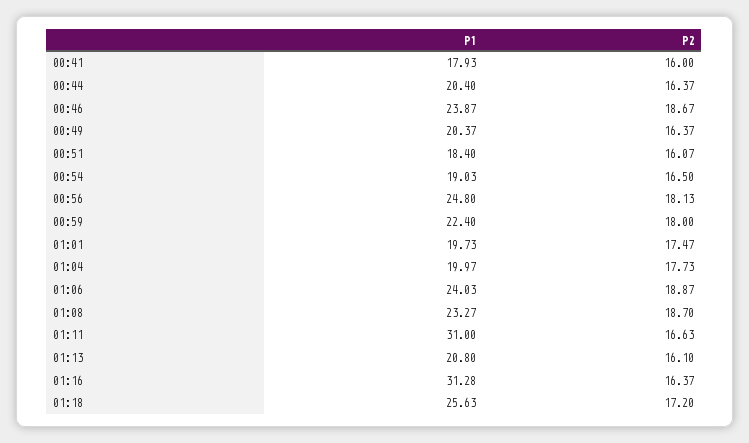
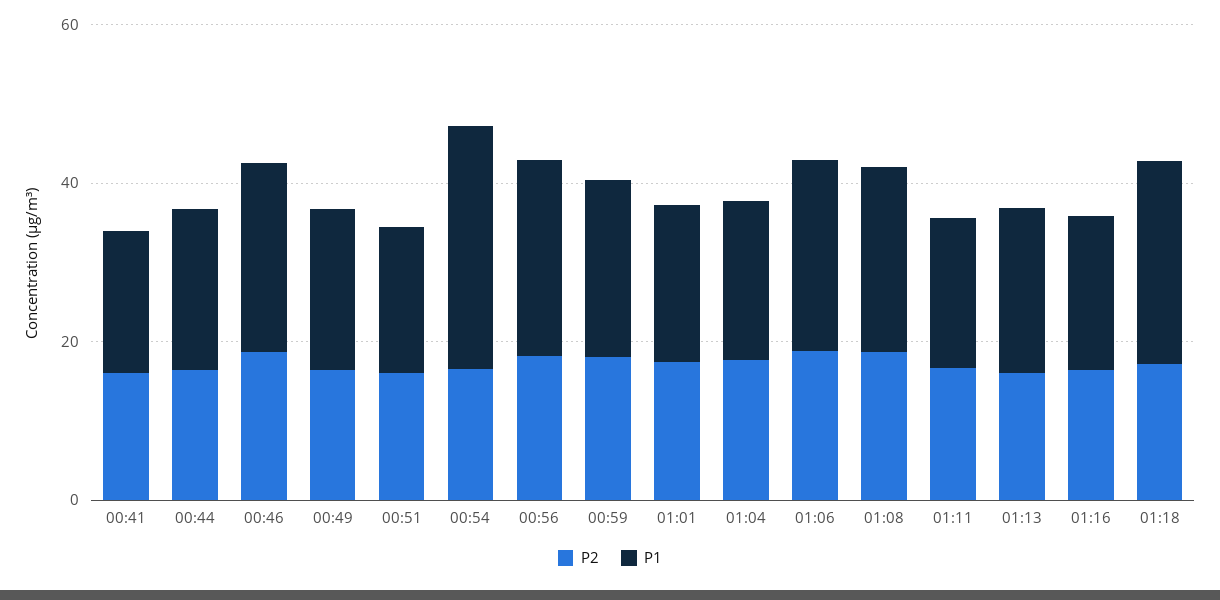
P1, 00:54: 19.03 -> 30
P1, 01:11: 31 -> 20
P1, 01:16: 31.28 -> 20

